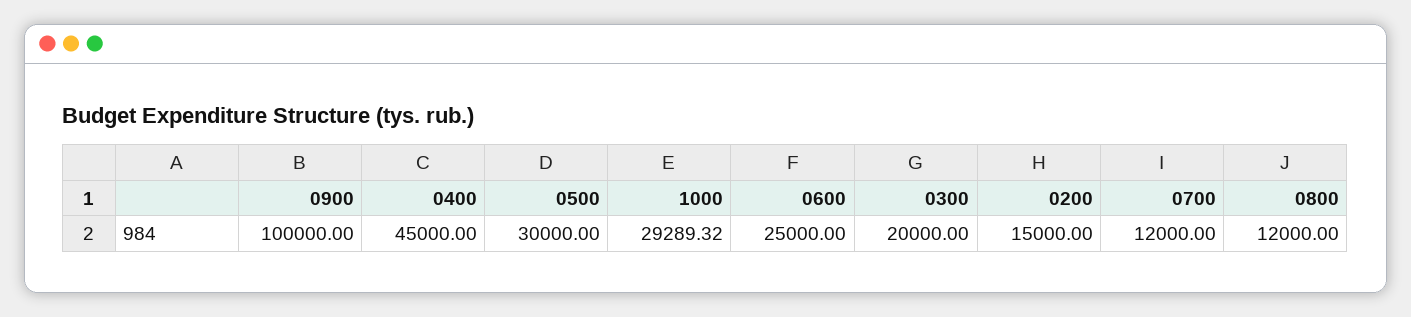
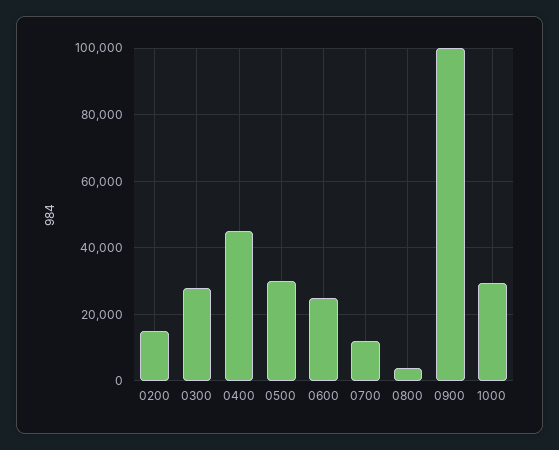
0300: 20000 -> 28000
0800: 12000 -> 4000

